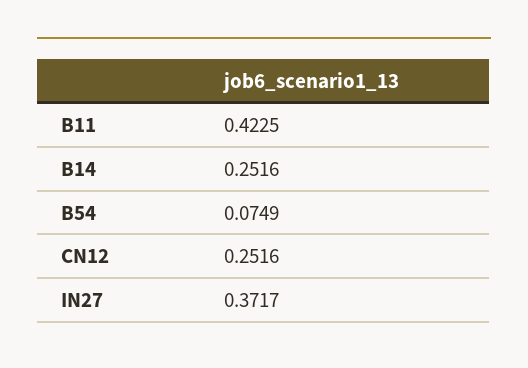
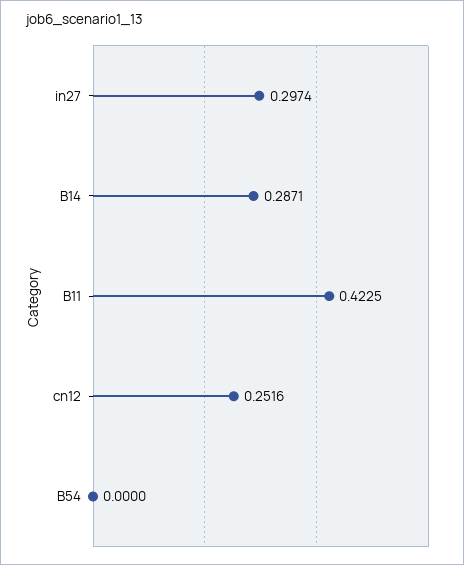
B14: 0.2516 -> 0.2871
B54: 0.0749 -> 0
IN27: 0.3717 -> 0.2974

